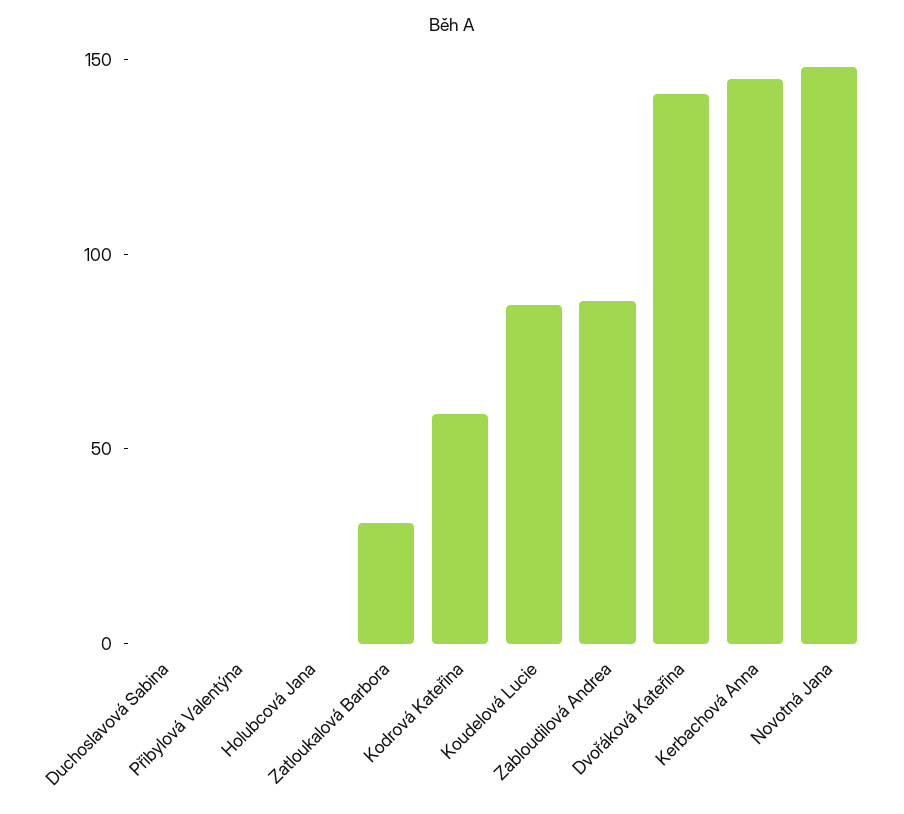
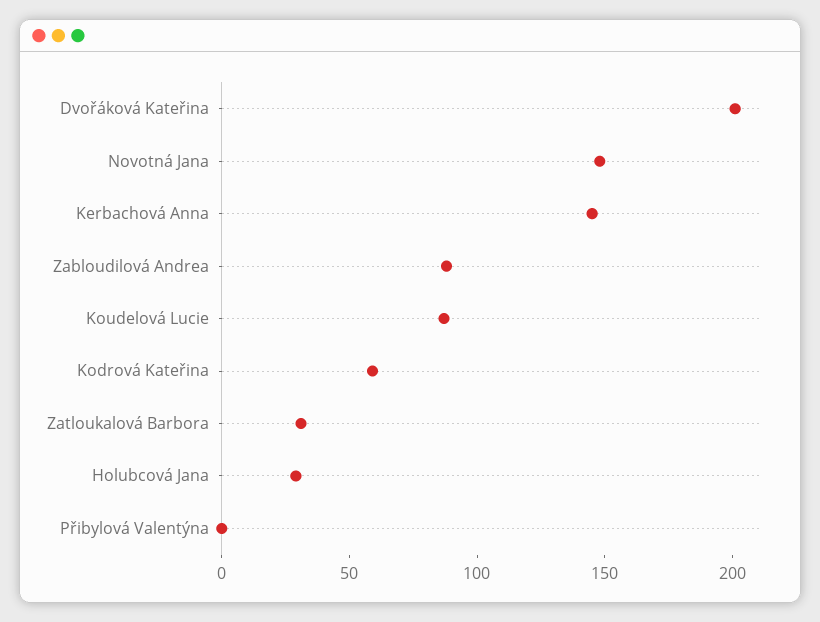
Duchoslavová Sabina: 0 -> none
Holubcová Jana: 0 -> 30
Dvořáková Kateřina: 140 -> 200

